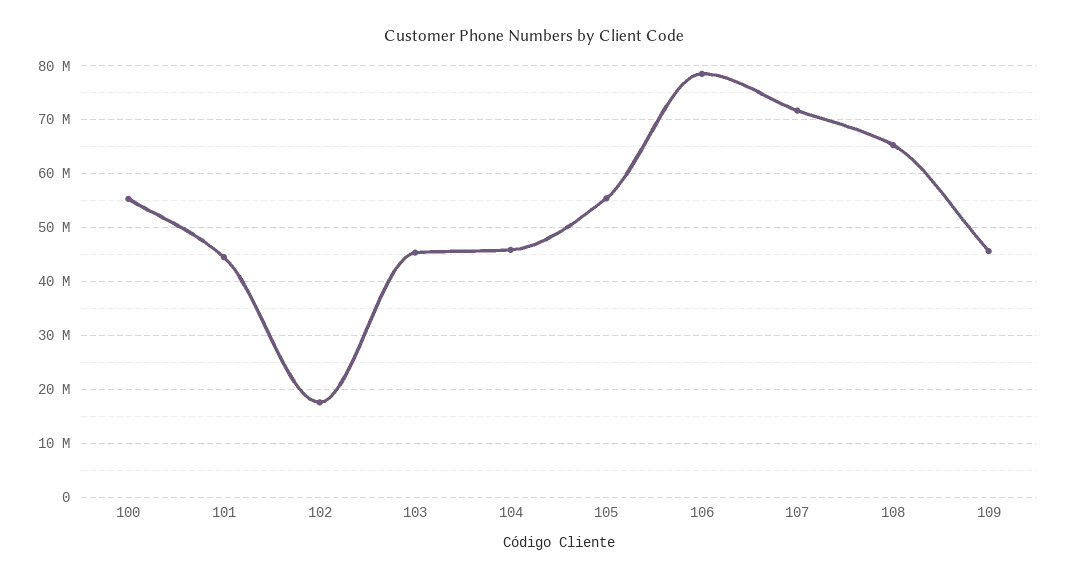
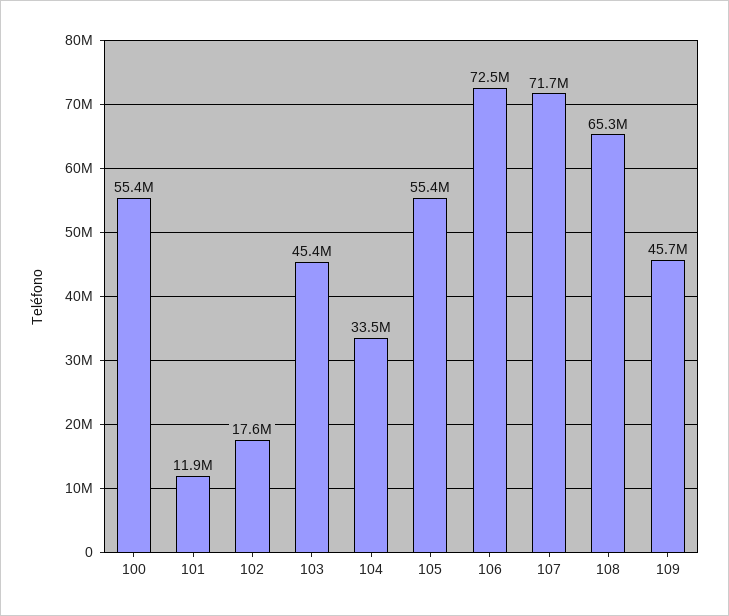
101: 44000000 -> 11900000
104: 46000000 -> 33500000
106: 78000000 -> 72500000

